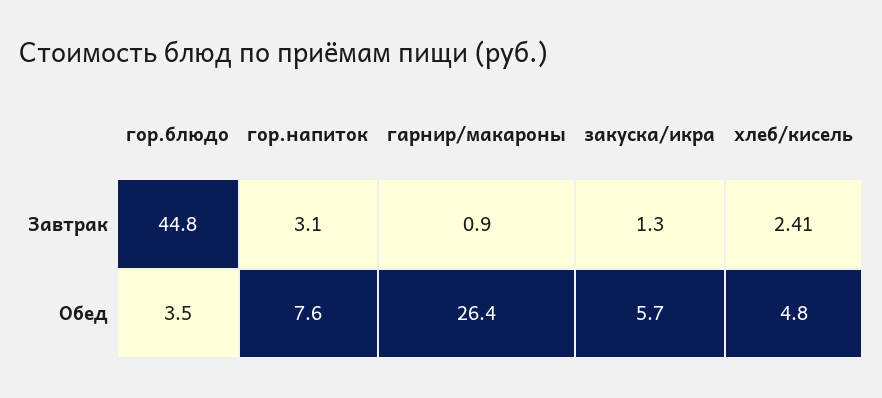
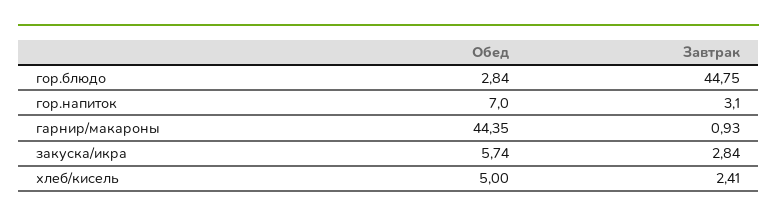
закуска/икра, Завтрак: 1.3 -> 2.84
гор.блюдо, Обед: 3.5 -> 2.84
гор.напиток, Обед: 7.6 -> 7
гарнир/макароны, Обед: 26.4 -> 44.35
хлеб/кисель, Обед: 4.8 -> 5

